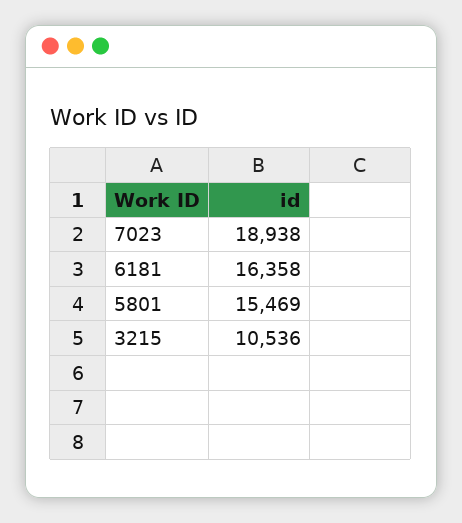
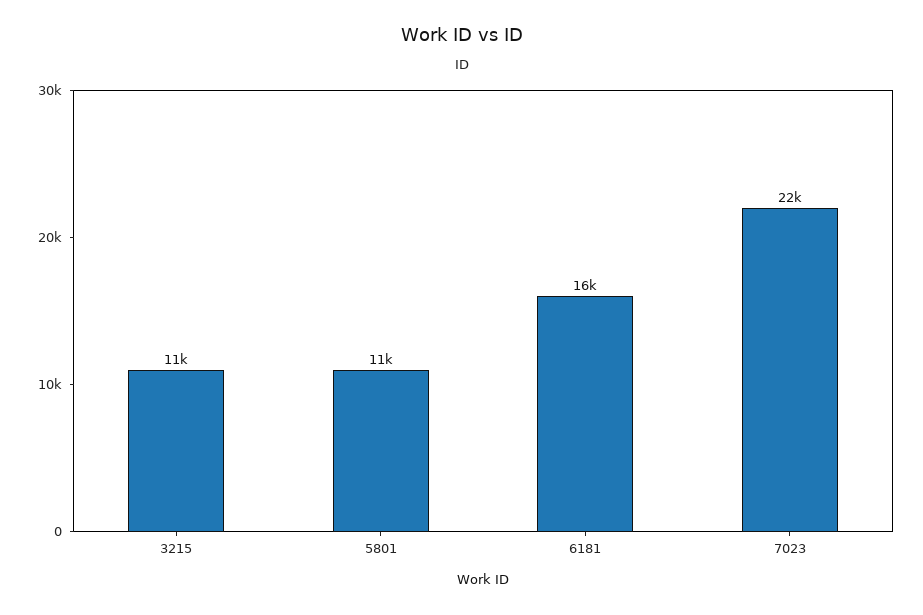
7023: 18938 -> 22000
5801: 15469 -> 11000

